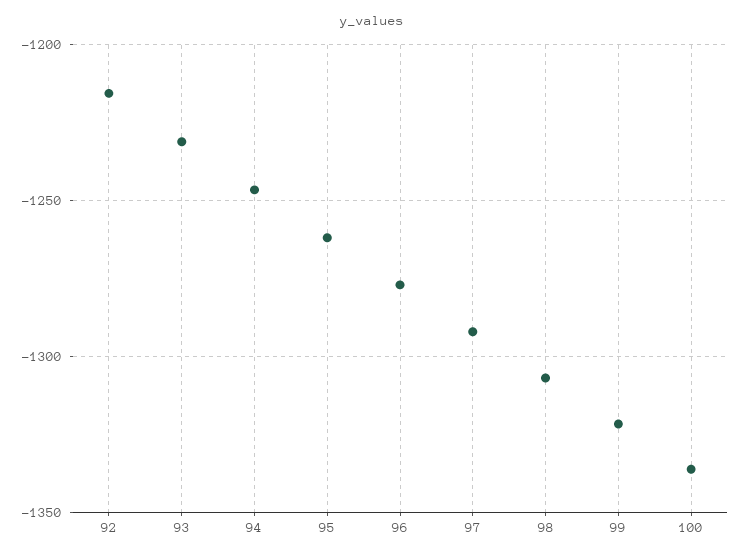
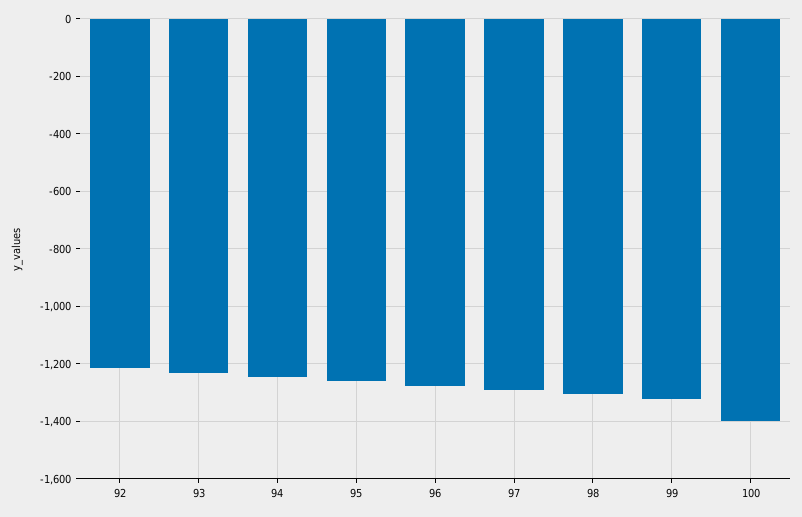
100: -1335 -> -1400

